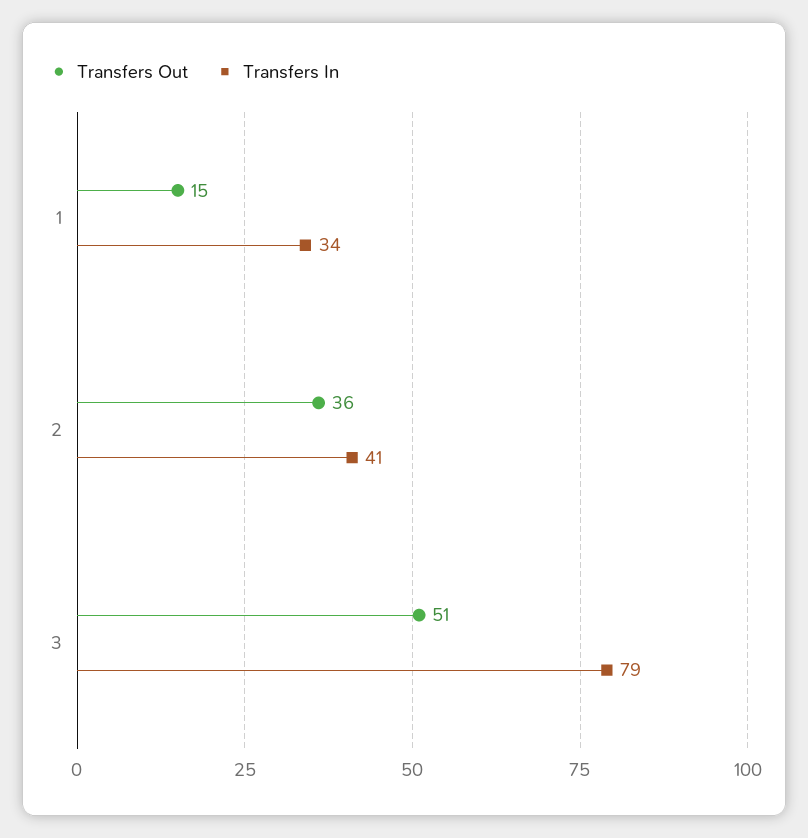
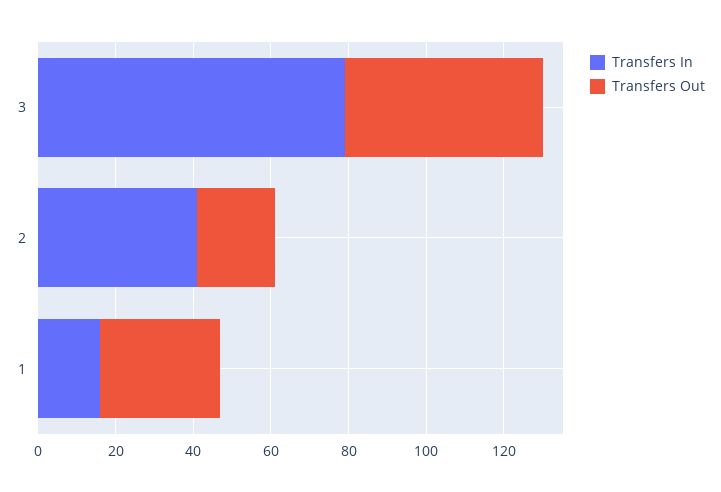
Transfers Out, 1: 15 -> 30
Transfers In, 1: 34 -> 15
Transfers Out, 2: 36 -> 20

